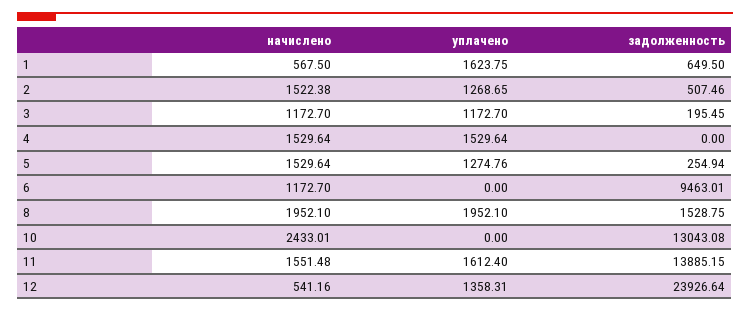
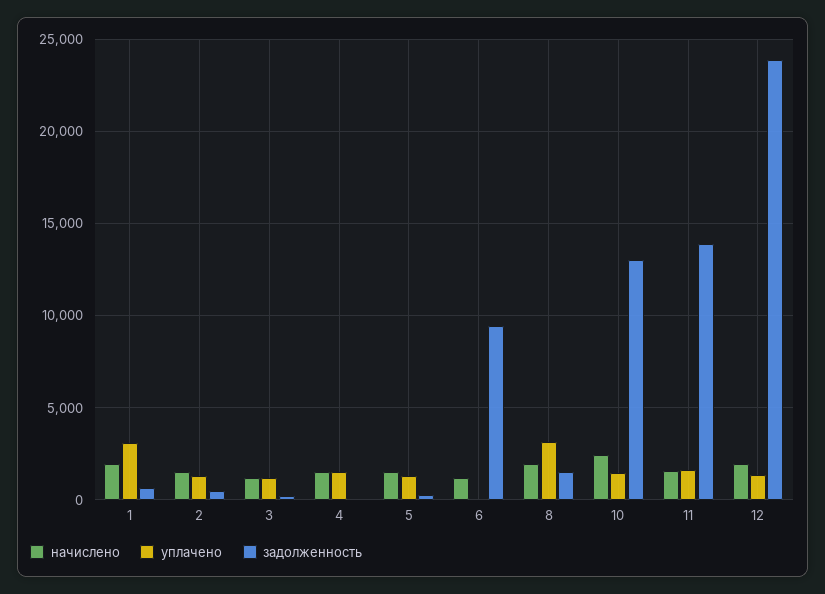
начислено, 1: 567.5 -> 2000
уплачено, 1: 1623.75 -> 3000
уплачено, 8: 1952.1 -> 3000
уплачено, 10: 0 -> 1500
начислено, 12: 541.16 -> 2000

